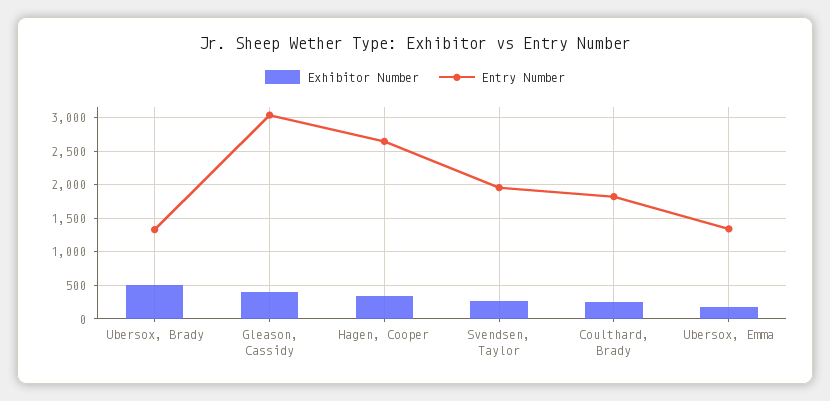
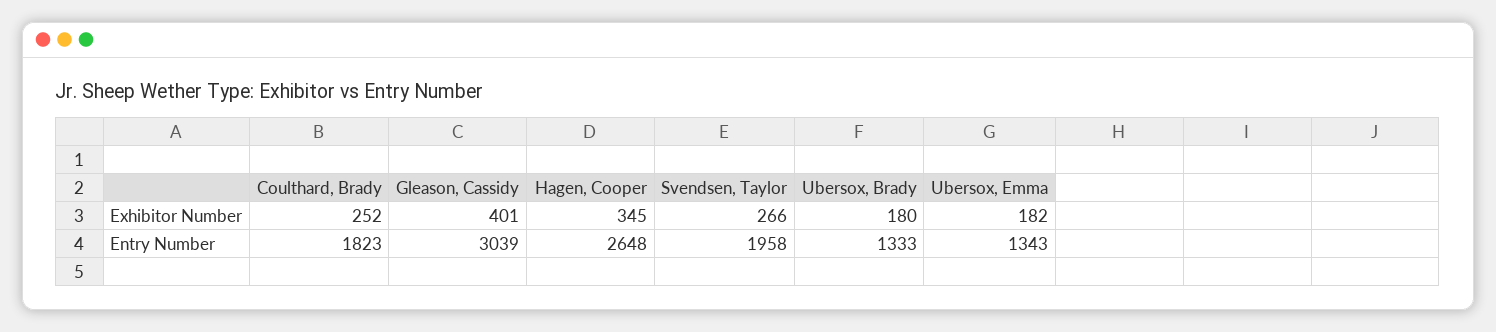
Exhibitor Number, Ubersox, Brady: 500 -> 180

